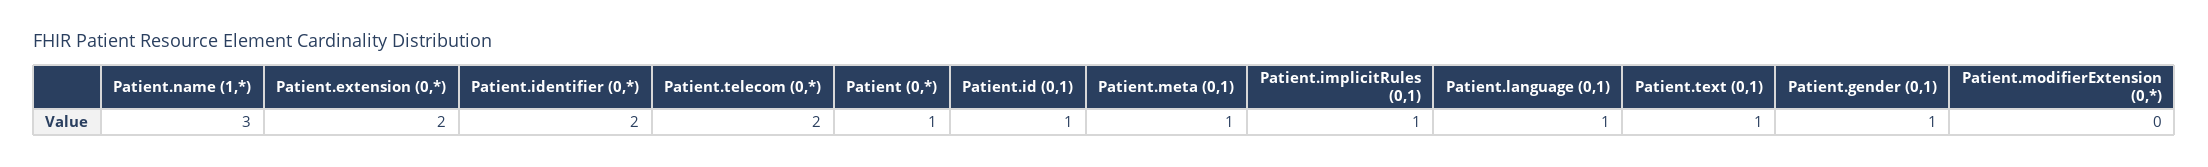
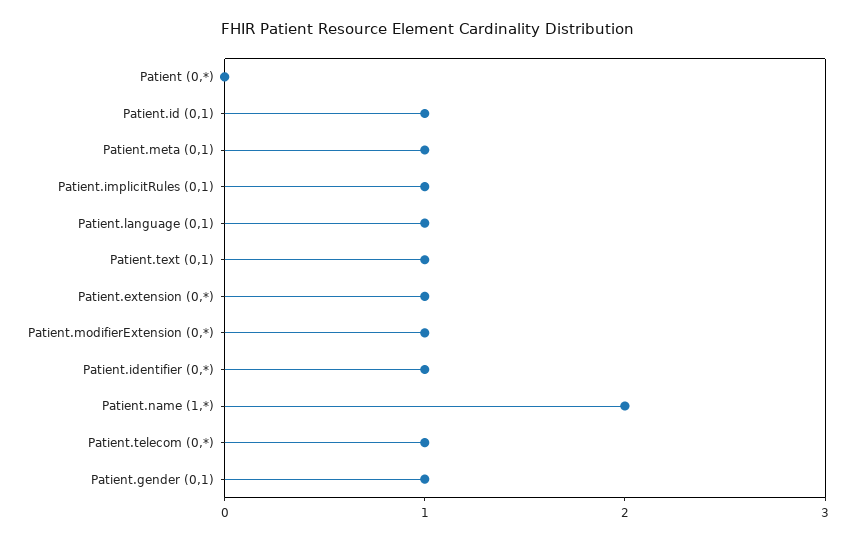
Patient.name (1,*): 3 -> 2
Patient.extension (0,*): 2 -> 1
Patient.identifier (0,*): 2 -> 1
Patient.telecom (0,*): 2 -> 1
Patient (0,*): 1 -> 0
Patient.modifierExtension (0,*): 0 -> 1

